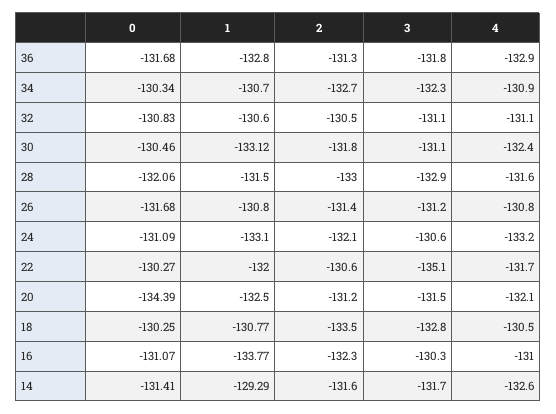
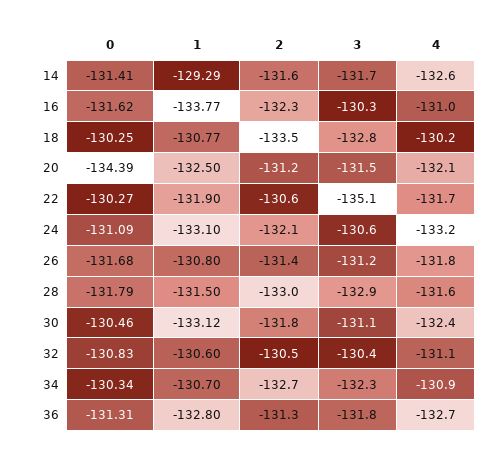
0, 36: -131.68 -> -131.31
4, 36: -132.9 -> -132.7
3, 32: -131.1 -> -130.4
0, 28: -132.06 -> -131.79
4, 26: -130.8 -> -131.8
1, 22: -132 -> -131.9
4, 18: -130.5 -> -130.2
0, 16: -131.07 -> -131.62

